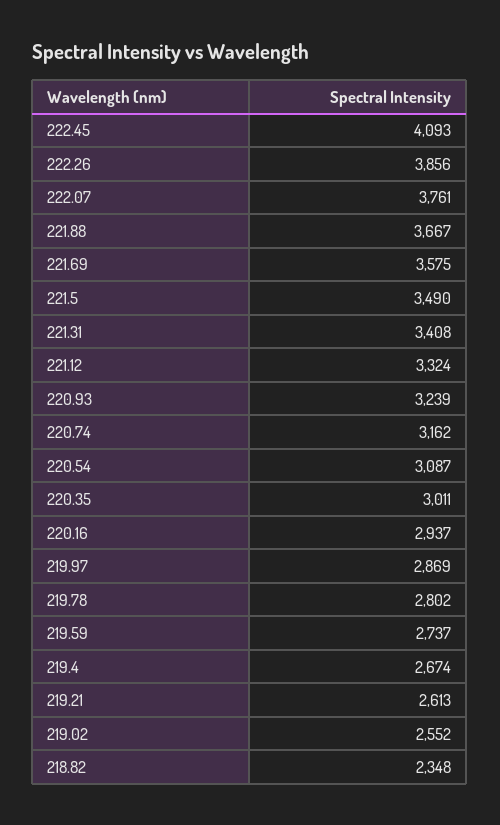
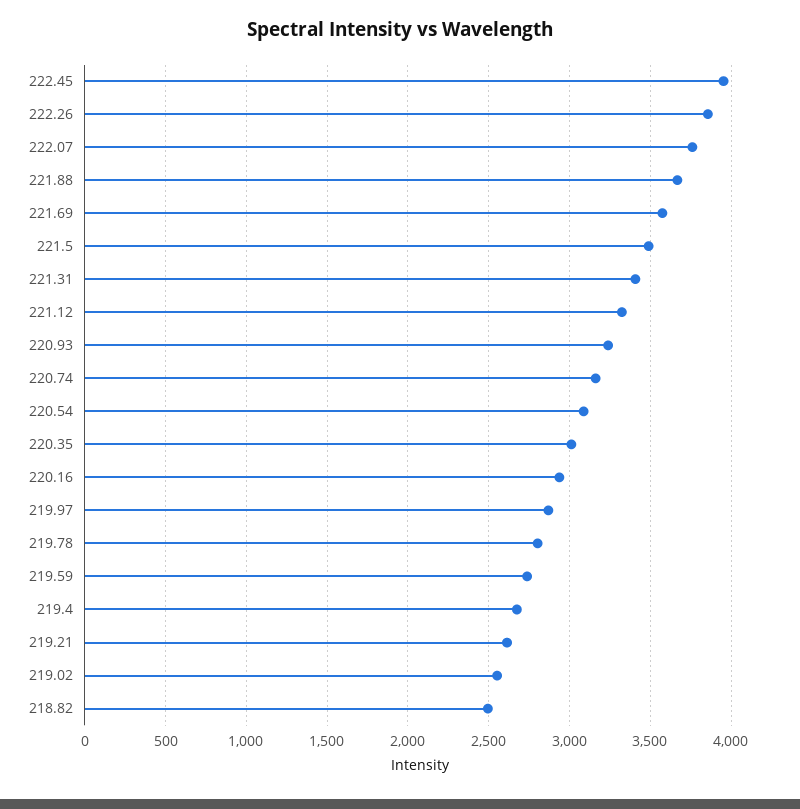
222.45: 4093 -> 3950
218.82: 2348 -> 2500

